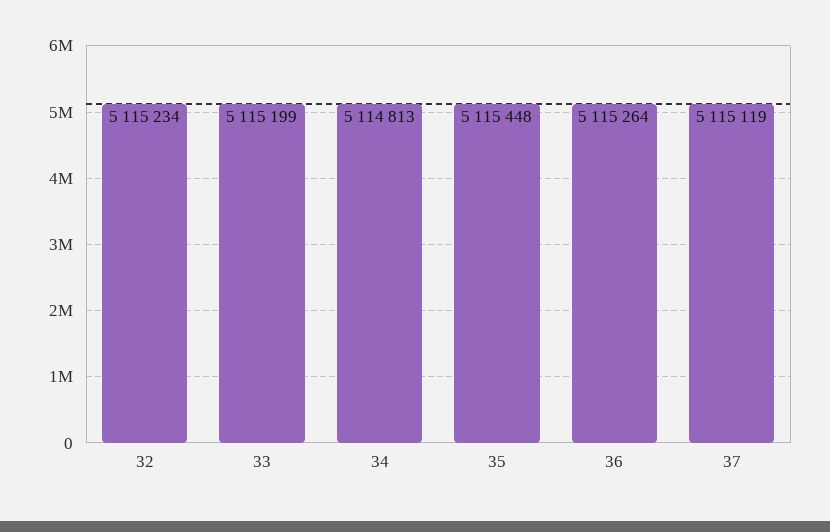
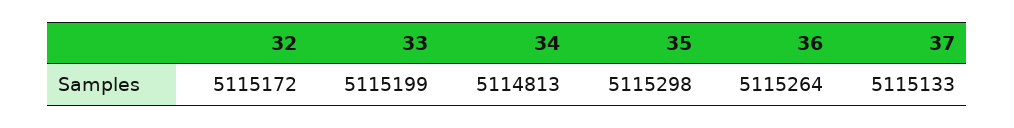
32: 5115234 -> 5115172
35: 5115448 -> 5115298
37: 5115119 -> 5115133

